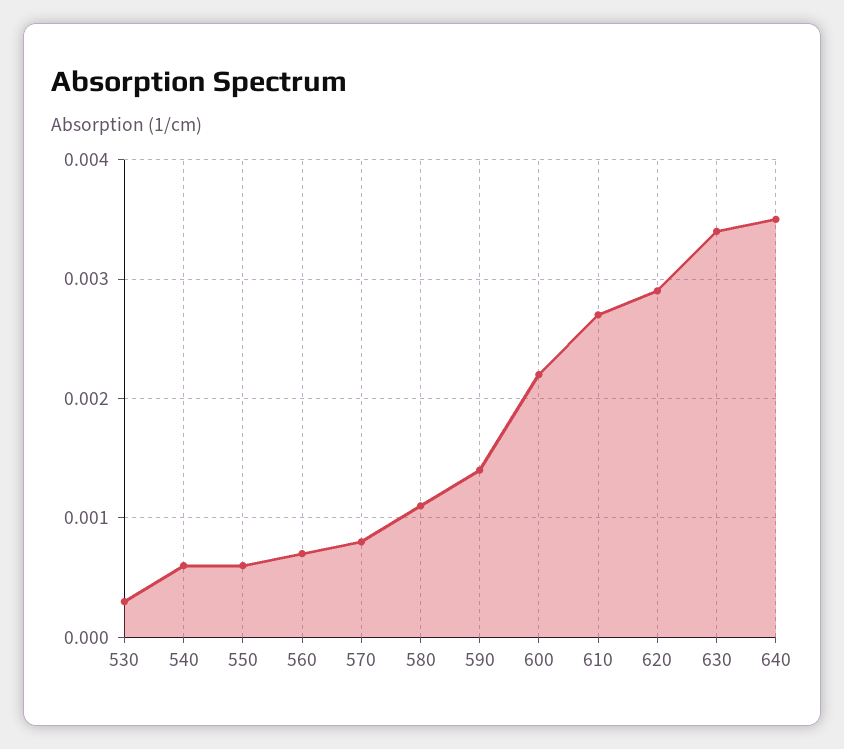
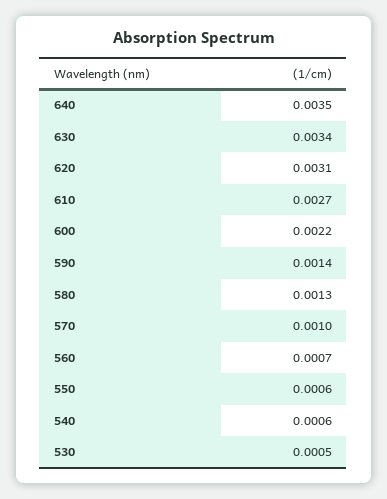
530: 0.0003 -> 0.0005
570: 0.0008 -> 0.001
580: 0.0011 -> 0.0013
620: 0.0029 -> 0.0031

